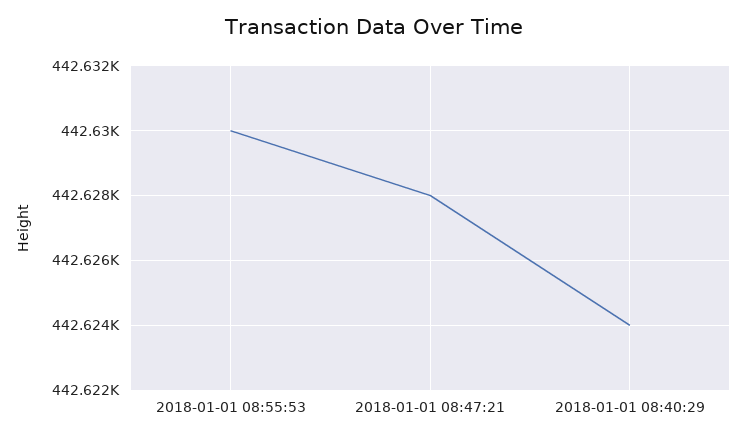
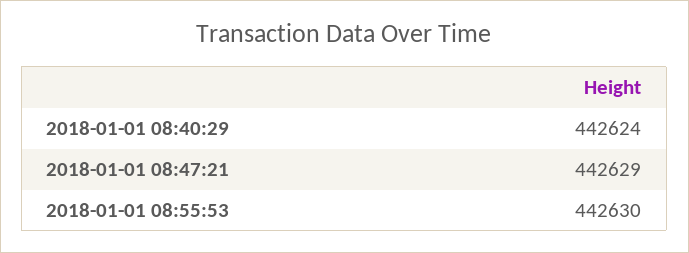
2018-01-01 08:47:21: 442628 -> 442629

